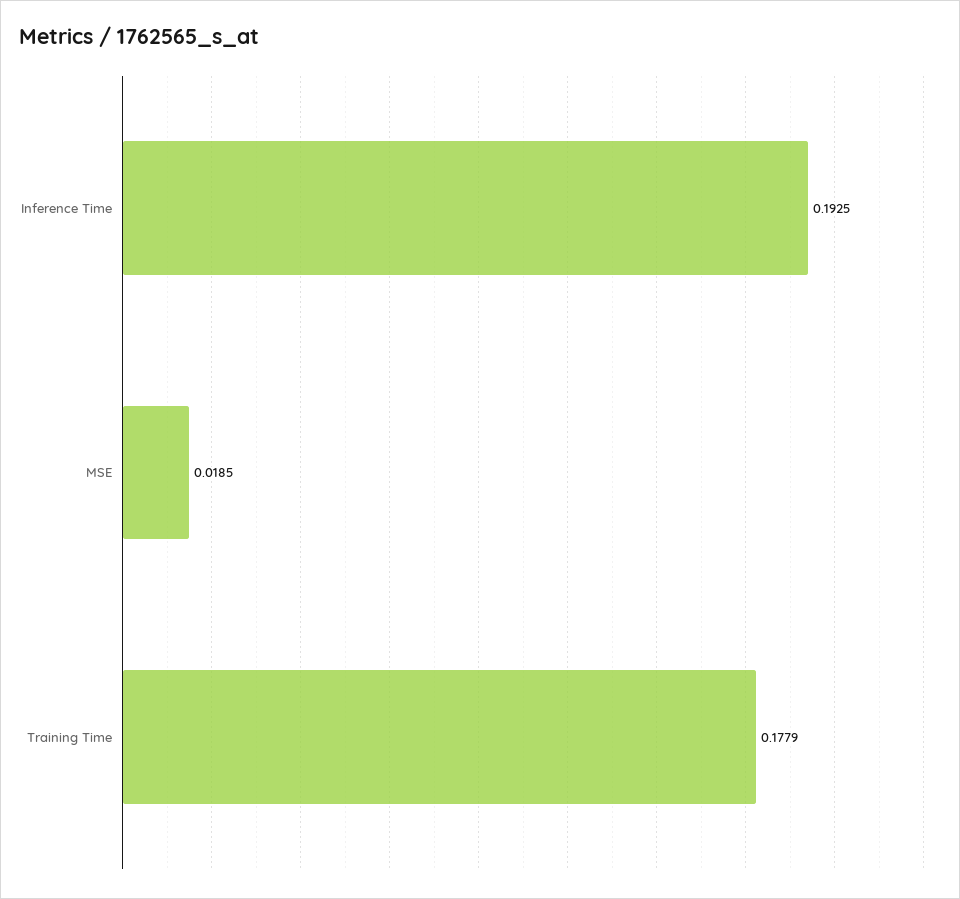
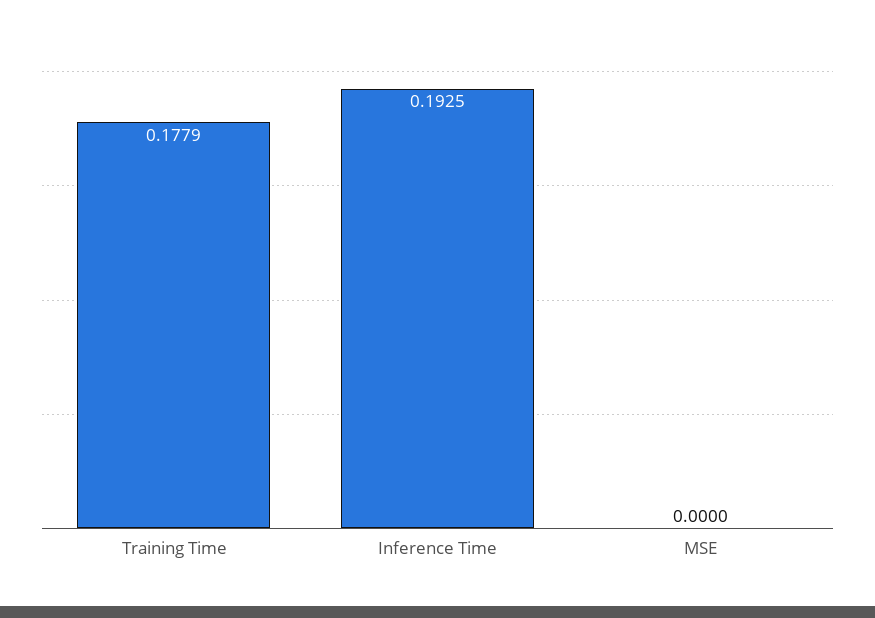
MSE: 0.0185 -> 0

